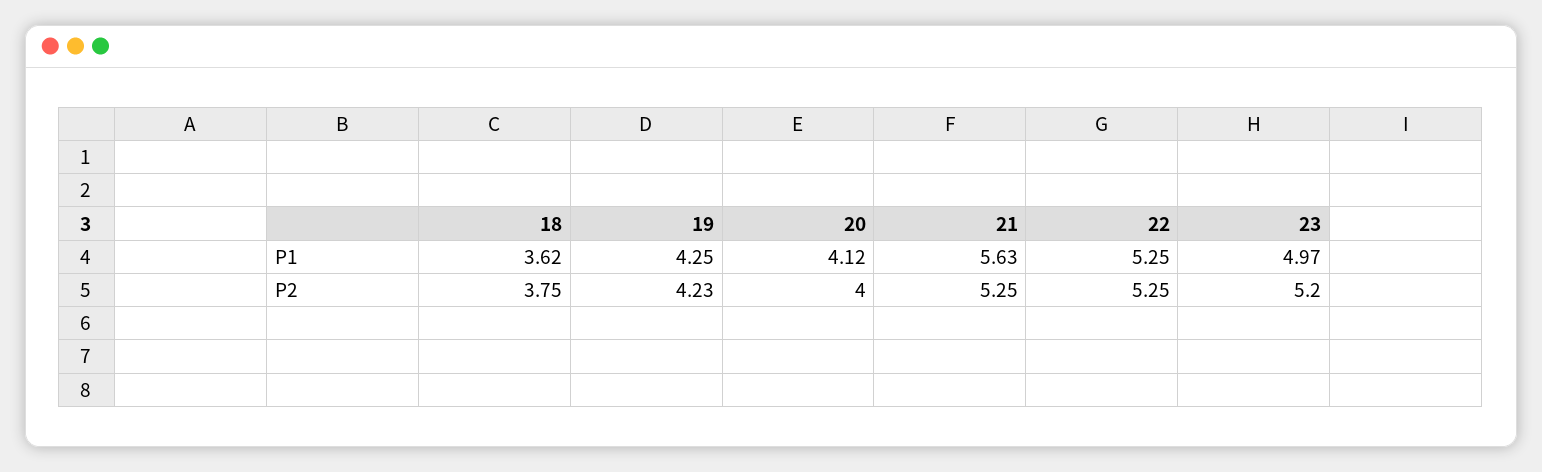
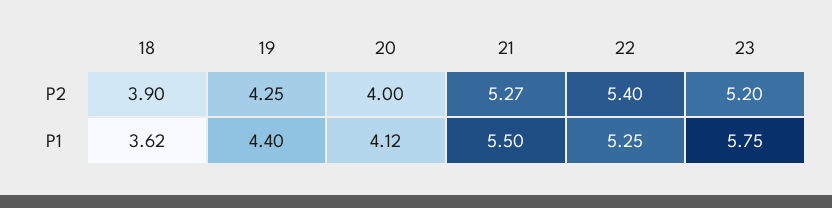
19, P1: 4.25 -> 4.4
21, P1: 5.63 -> 5.5
23, P1: 4.97 -> 5.75
18, P2: 3.75 -> 3.9
19, P2: 4.23 -> 4.25
21, P2: 5.25 -> 5.27
22, P2: 5.25 -> 5.4

